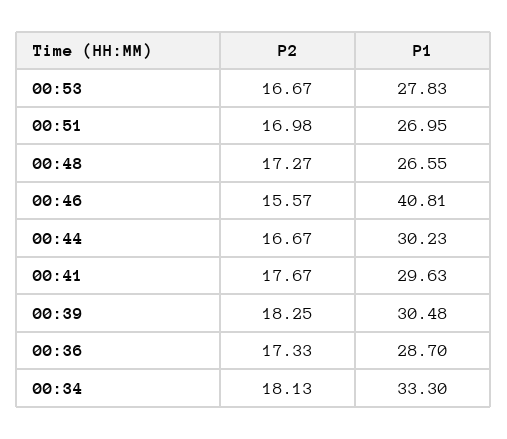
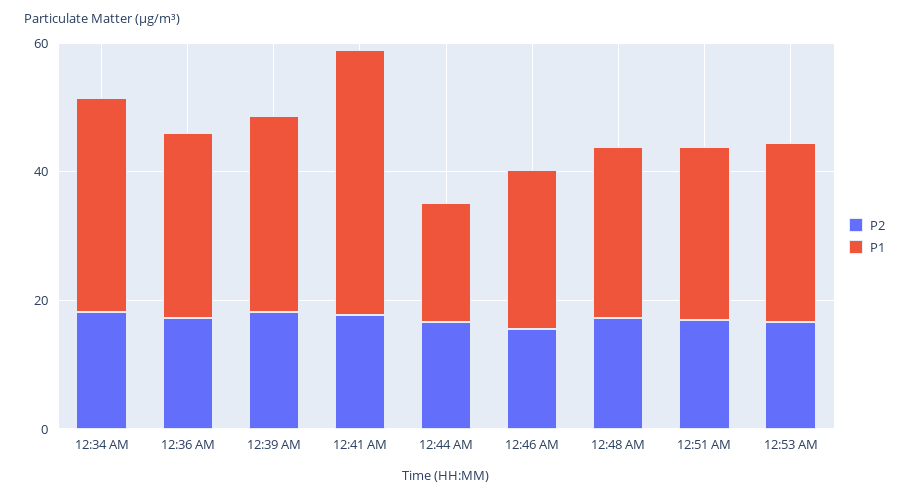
P1, 00:46: 40.81 -> 25
P1, 00:44: 30.23 -> 20
P1, 00:41: 29.63 -> 40

